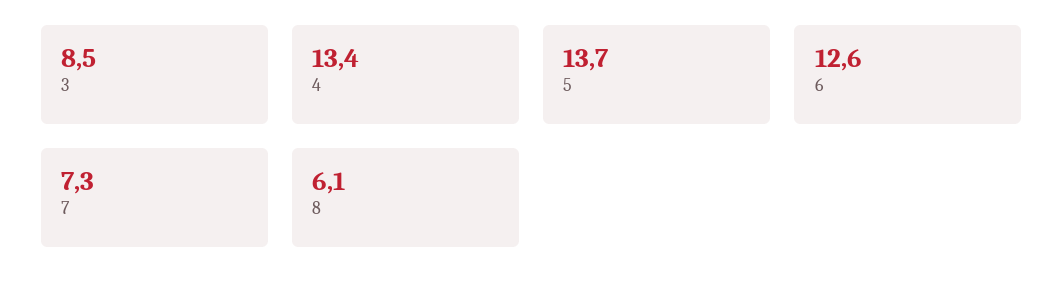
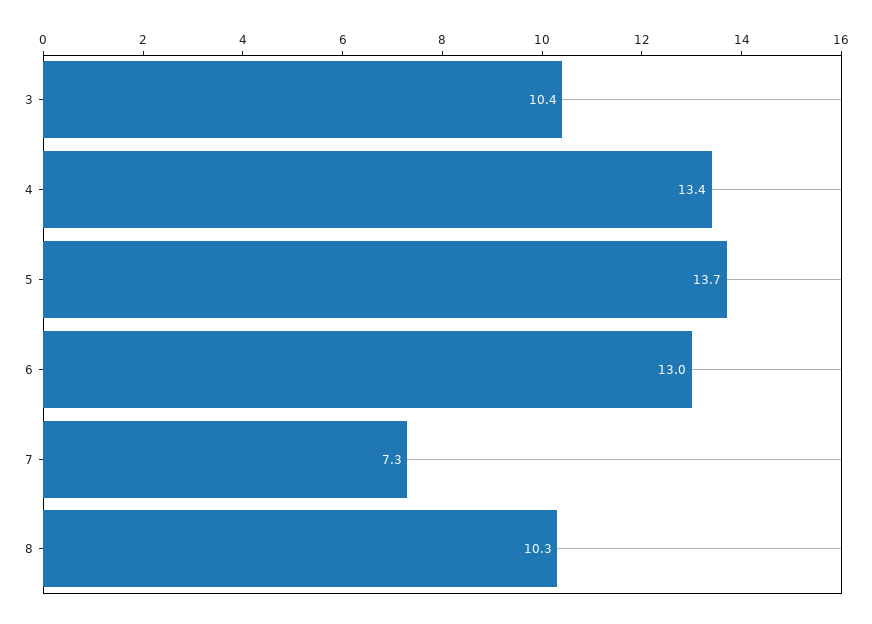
3: 8.5 -> 10.4
6: 12.6 -> 13
8: 6.1 -> 10.3

